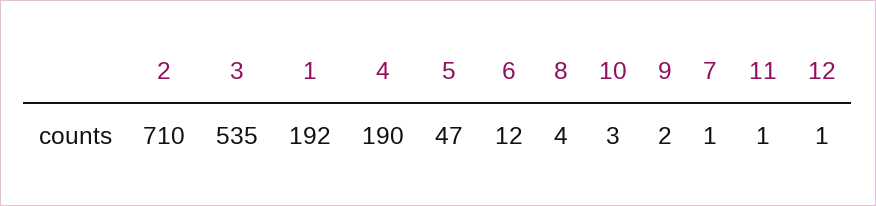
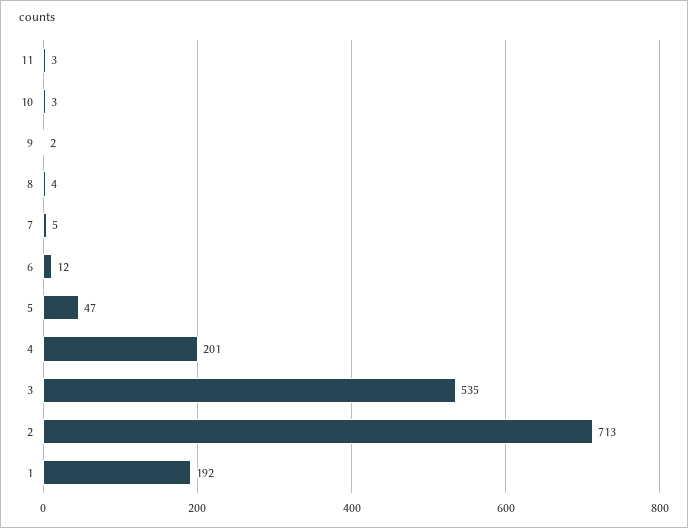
2: 710 -> 713
4: 190 -> 201
7: 1 -> 5
11: 1 -> 3
12: 1 -> none

